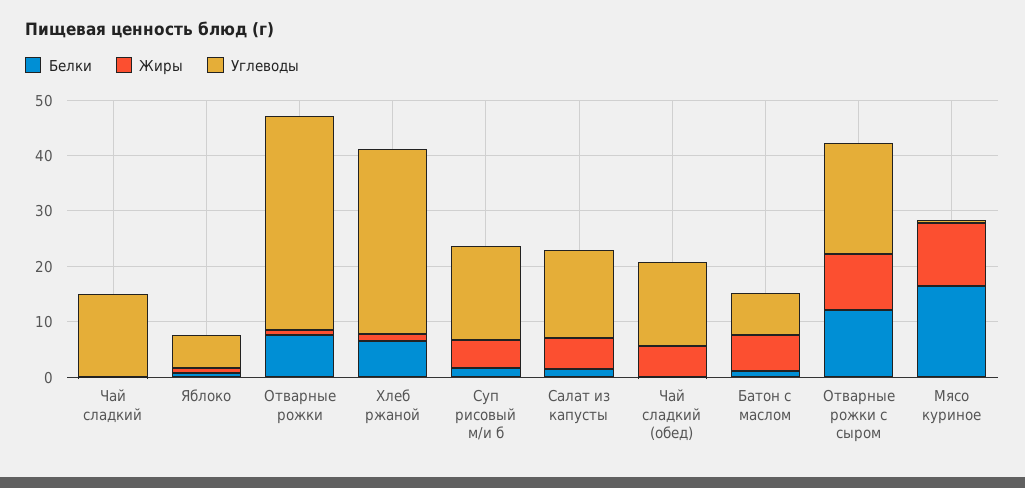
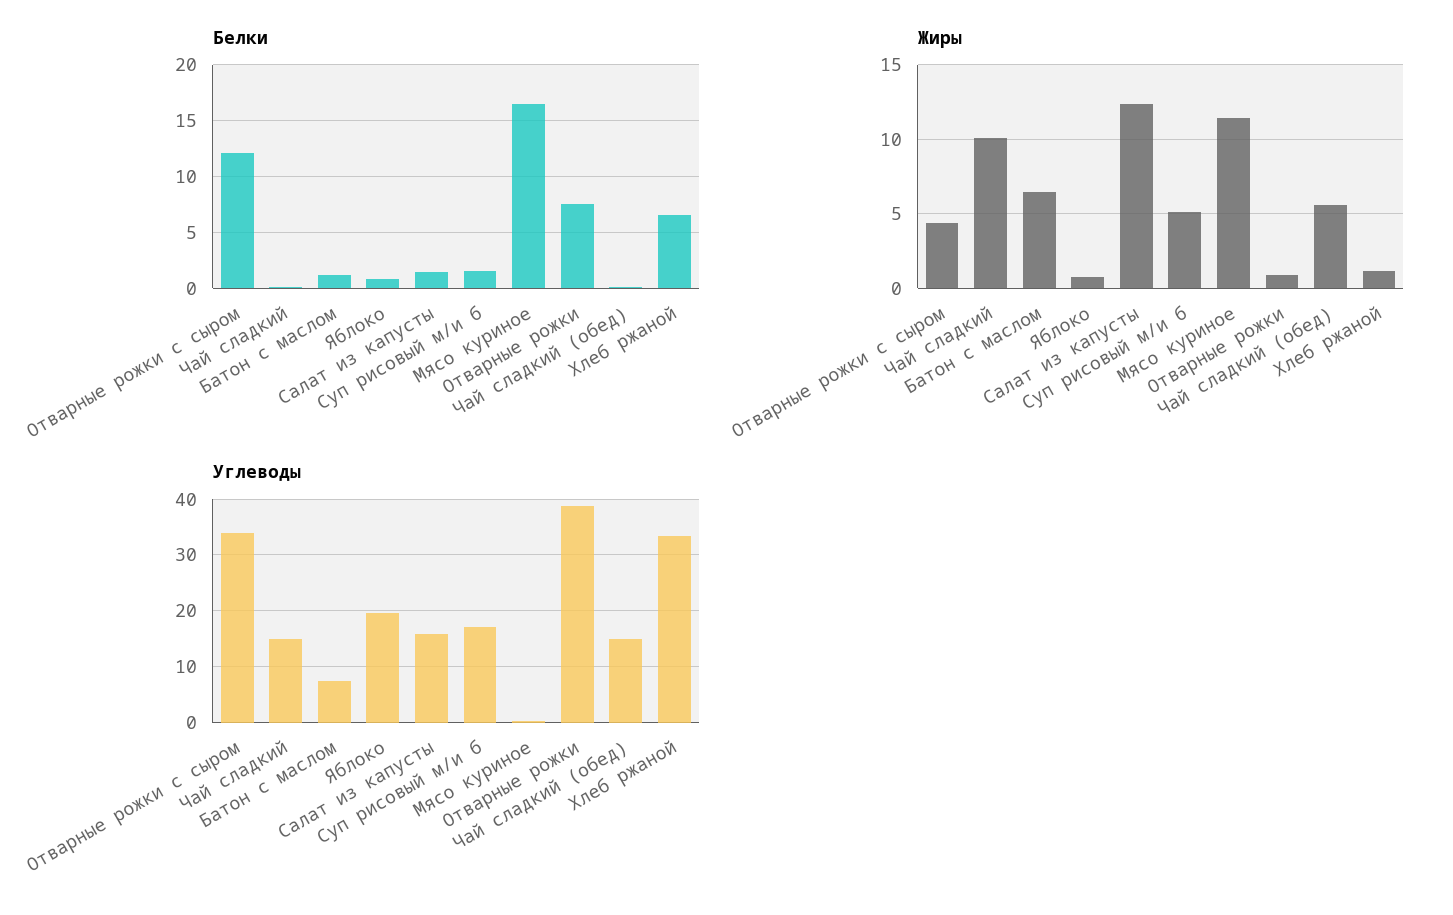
Жиры, Чай сладкий: 0 -> 10
Углеводы, Яблоко: 6 -> 20
Жиры, Салат из капусты: 6 -> 12.5
Жиры, Отварные рожки с сыром: 10 -> 4.5
Углеводы, Отварные рожки с сыром: 20 -> 34

